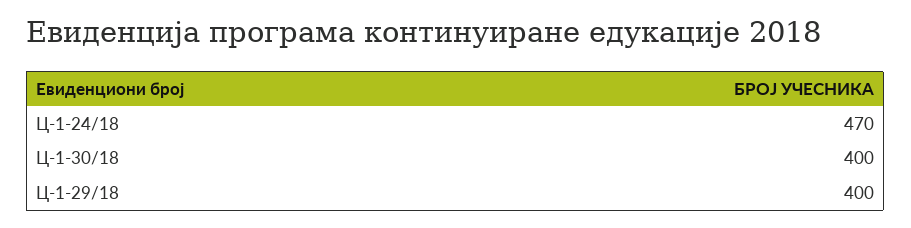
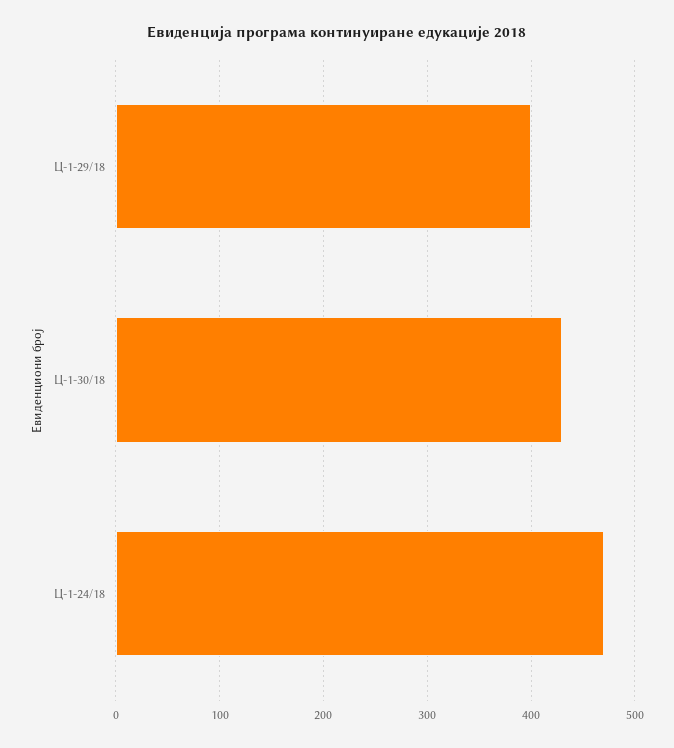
Ц-1-30/18: 400 -> 430

